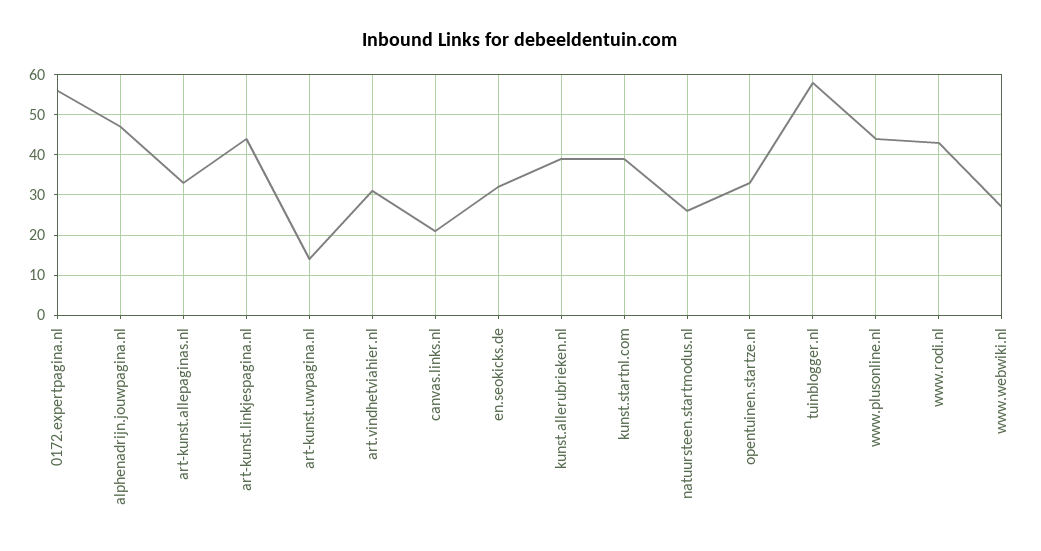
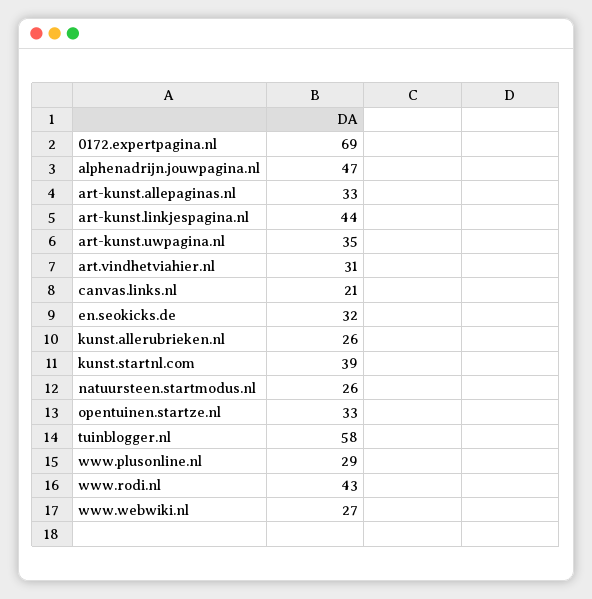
0172.expertpagina.nl: 55 -> 69
art-kunst.uwpagina.nl: 15 -> 35
kunst.allerubrieken.nl: 40 -> 26
www.plusonline.nl: 45 -> 29

